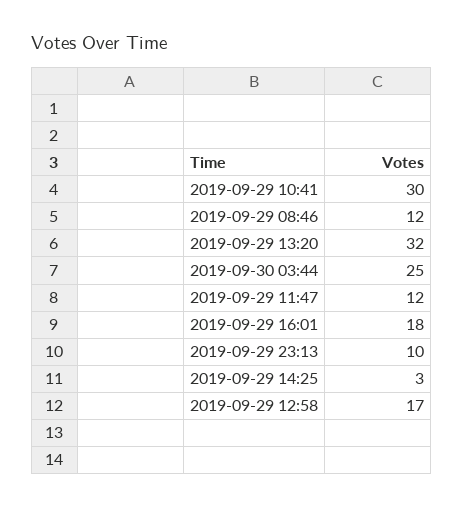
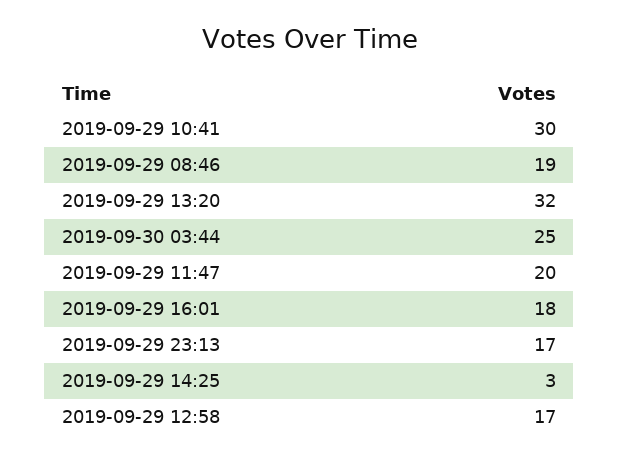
2019-09-29 08:46: 12 -> 19
2019-09-29 11:47: 12 -> 20
2019-09-29 23:13: 10 -> 17

